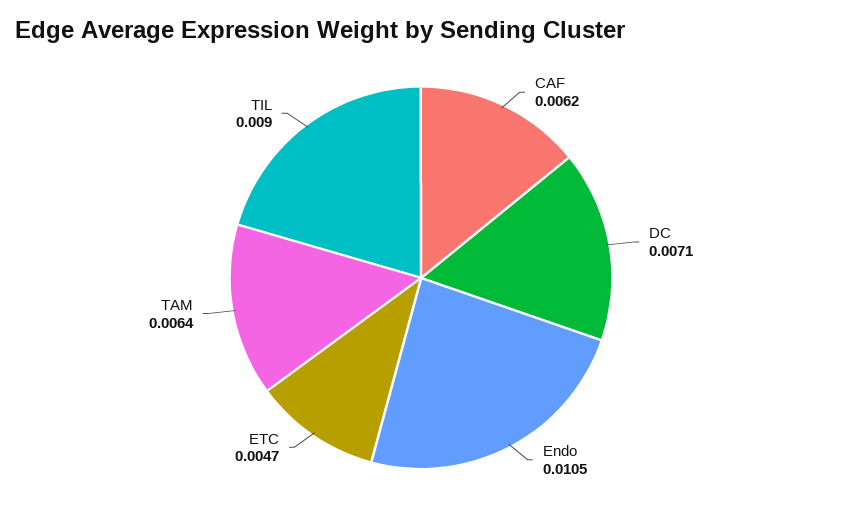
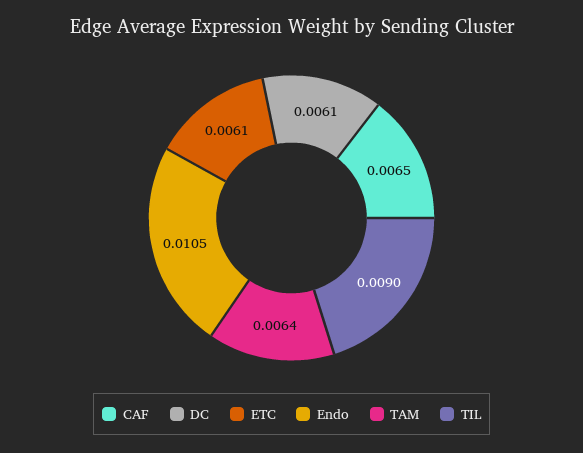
CAF: 0.0062 -> 0.0065
DC: 0.0071 -> 0.0061
ETC: 0.0047 -> 0.0061

